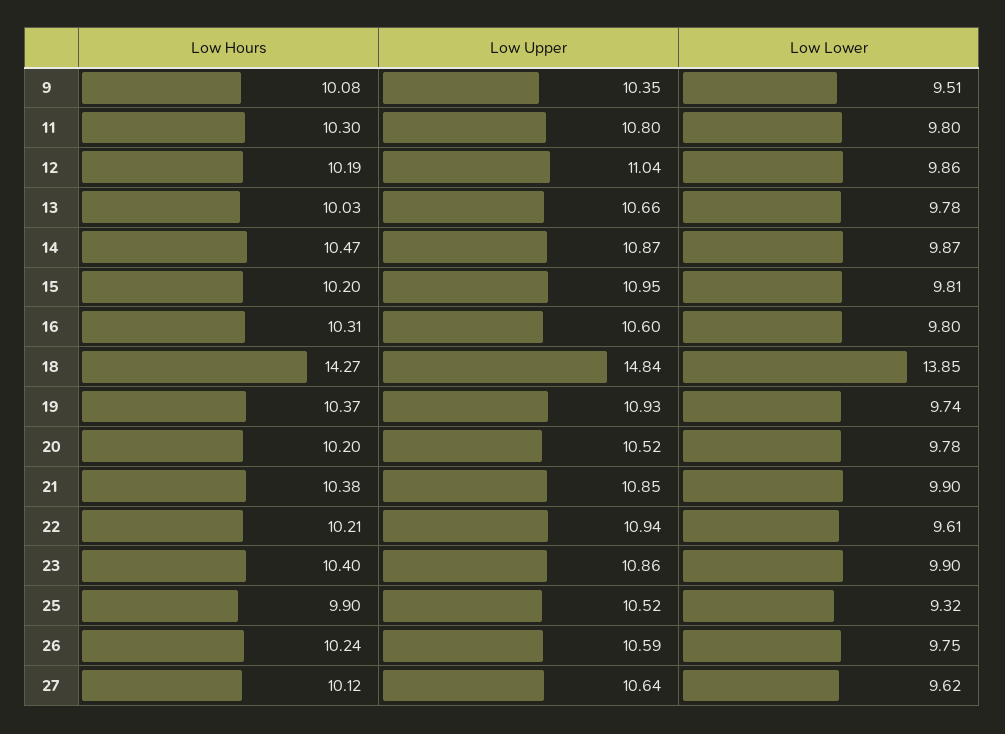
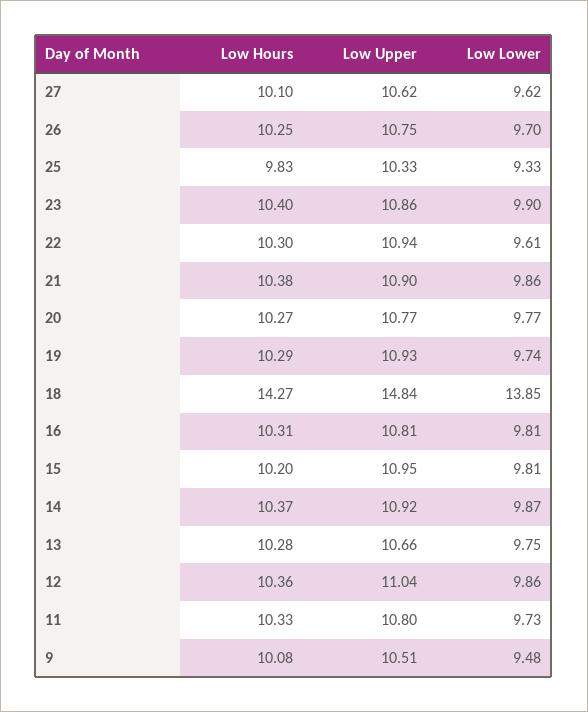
Low Upper, 9: 10.35 -> 10.51
Low Lower, 9: 9.51 -> 9.48
Low Hours, 11: 10.3 -> 10.33
Low Lower, 11: 9.8 -> 9.73
Low Hours, 12: 10.19 -> 10.36
Low Hours, 13: 10.03 -> 10.28
Low Lower, 13: 9.78 -> 9.75
Low Hours, 14: 10.47 -> 10.37
Low Upper, 14: 10.87 -> 10.92
Low Upper, 16: 10.6 -> 10.81
Low Lower, 16: 9.8 -> 9.81
Low Hours, 19: 10.37 -> 10.29
Low Hours, 20: 10.2 -> 10.27
Low Upper, 20: 10.52 -> 10.77
Low Lower, 20: 9.78 -> 9.77
Low Upper, 21: 10.85 -> 10.9
Low Lower, 21: 9.9 -> 9.86
Low Hours, 22: 10.21 -> 10.3
Low Hours, 25: 9.9 -> 9.83
Low Upper, 25: 10.52 -> 10.33
Low Lower, 25: 9.32 -> 9.33
Low Hours, 26: 10.24 -> 10.25
Low Upper, 26: 10.59 -> 10.75
Low Lower, 26: 9.75 -> 9.7
Low Hours, 27: 10.12 -> 10.1
Low Upper, 27: 10.64 -> 10.62

